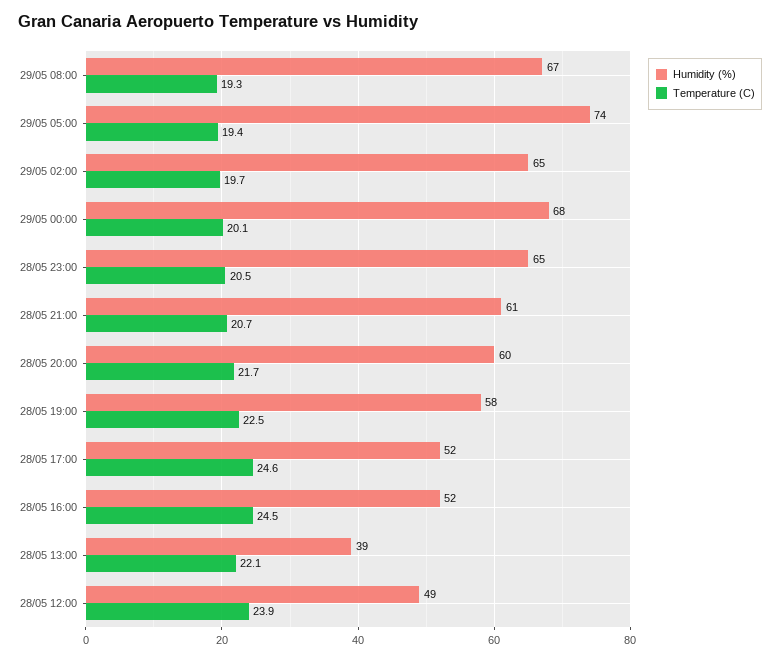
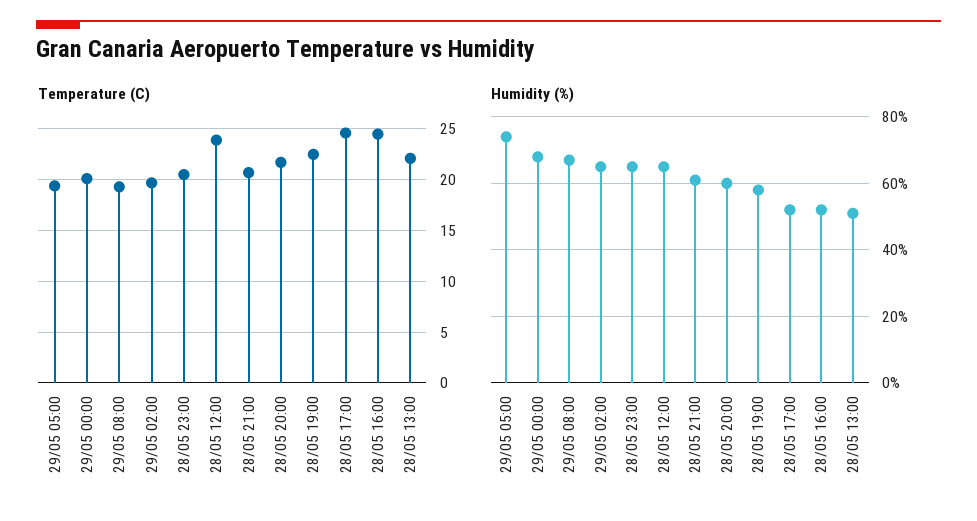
Humidity (%), 28/05 13:00: 39 -> 50
Humidity (%), 28/05 12:00: 49 -> 65

